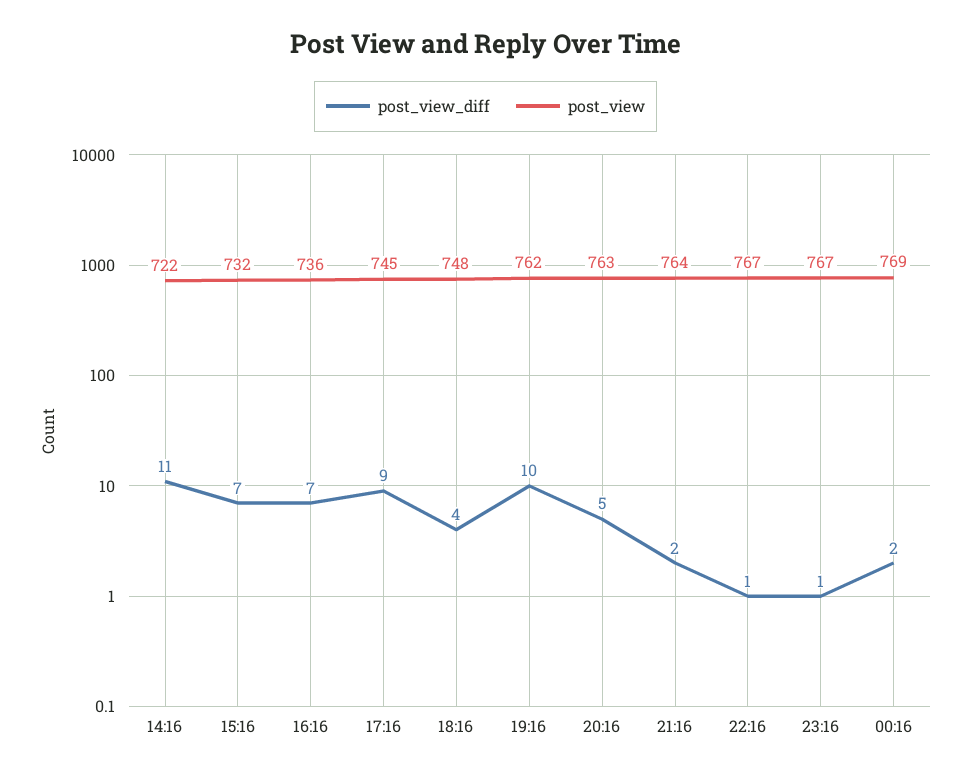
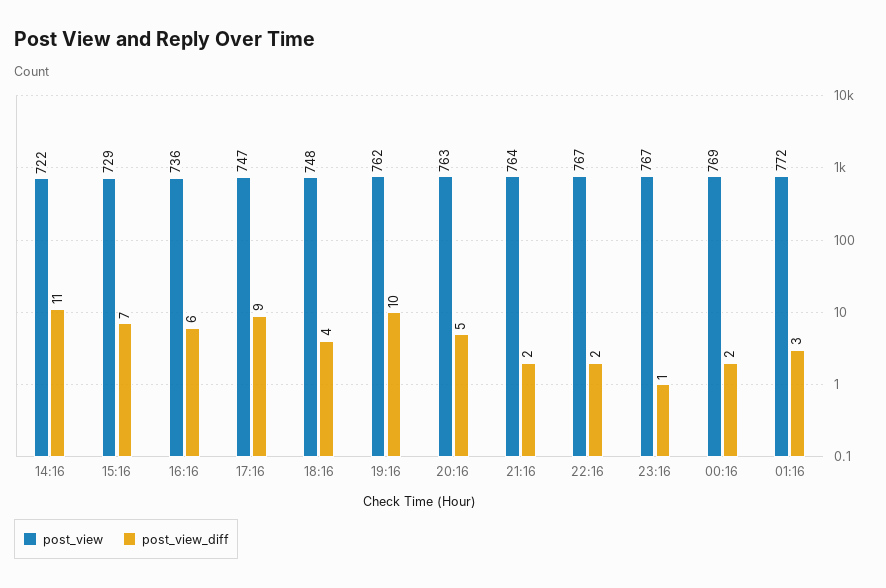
post_view, 15:16: 732 -> 729
post_view_diff, 16:16: 7 -> 6
post_view, 17:16: 745 -> 747
post_view_diff, 22:16: 1 -> 2
post_view, 01:16: none -> 772
post_view_diff, 01:16: none -> 3

